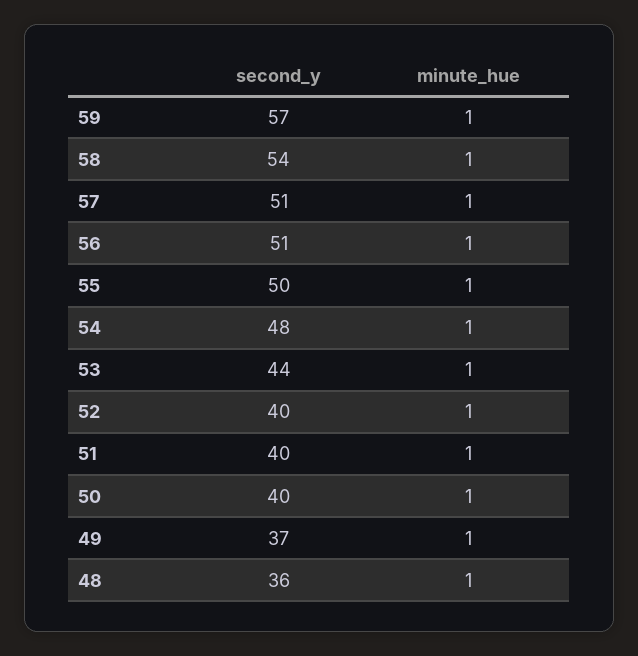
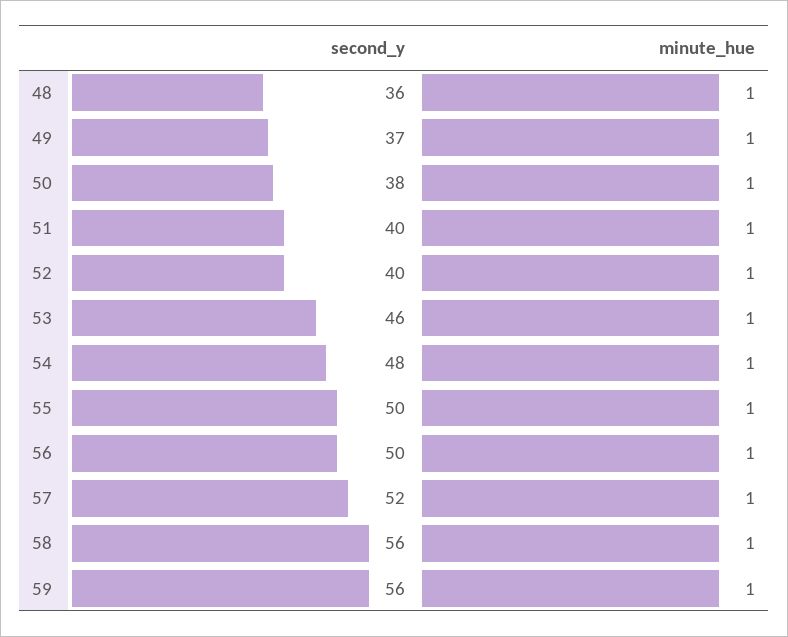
second_y, 59: 57 -> 56
second_y, 58: 54 -> 56
second_y, 57: 51 -> 52
second_y, 56: 51 -> 50
second_y, 53: 44 -> 46
second_y, 50: 40 -> 38

